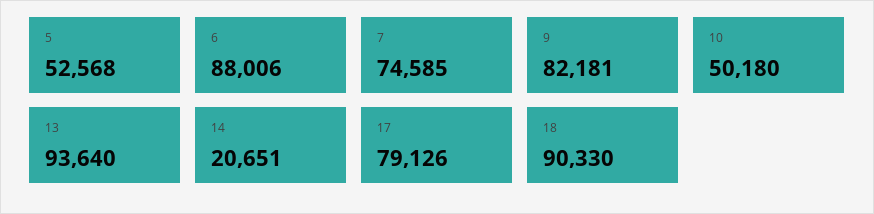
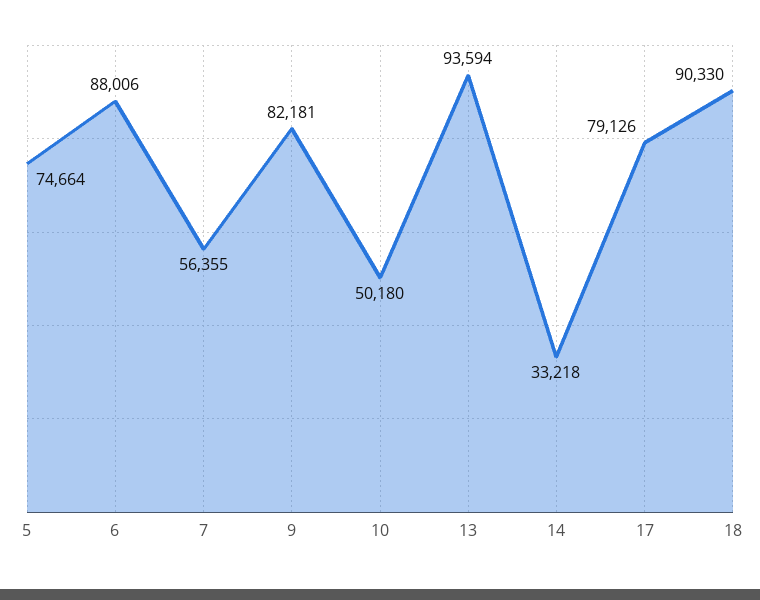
5: 52568 -> 74664
7: 74585 -> 56355
13: 93640 -> 93594
14: 20651 -> 33218

